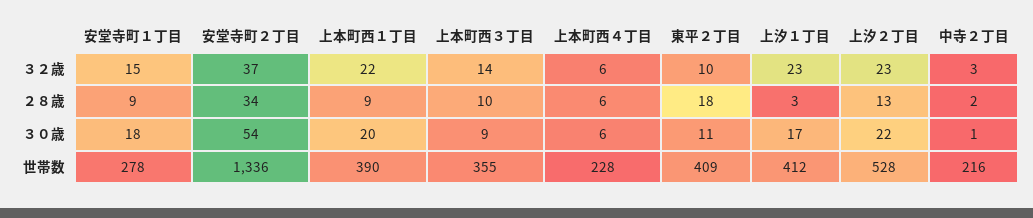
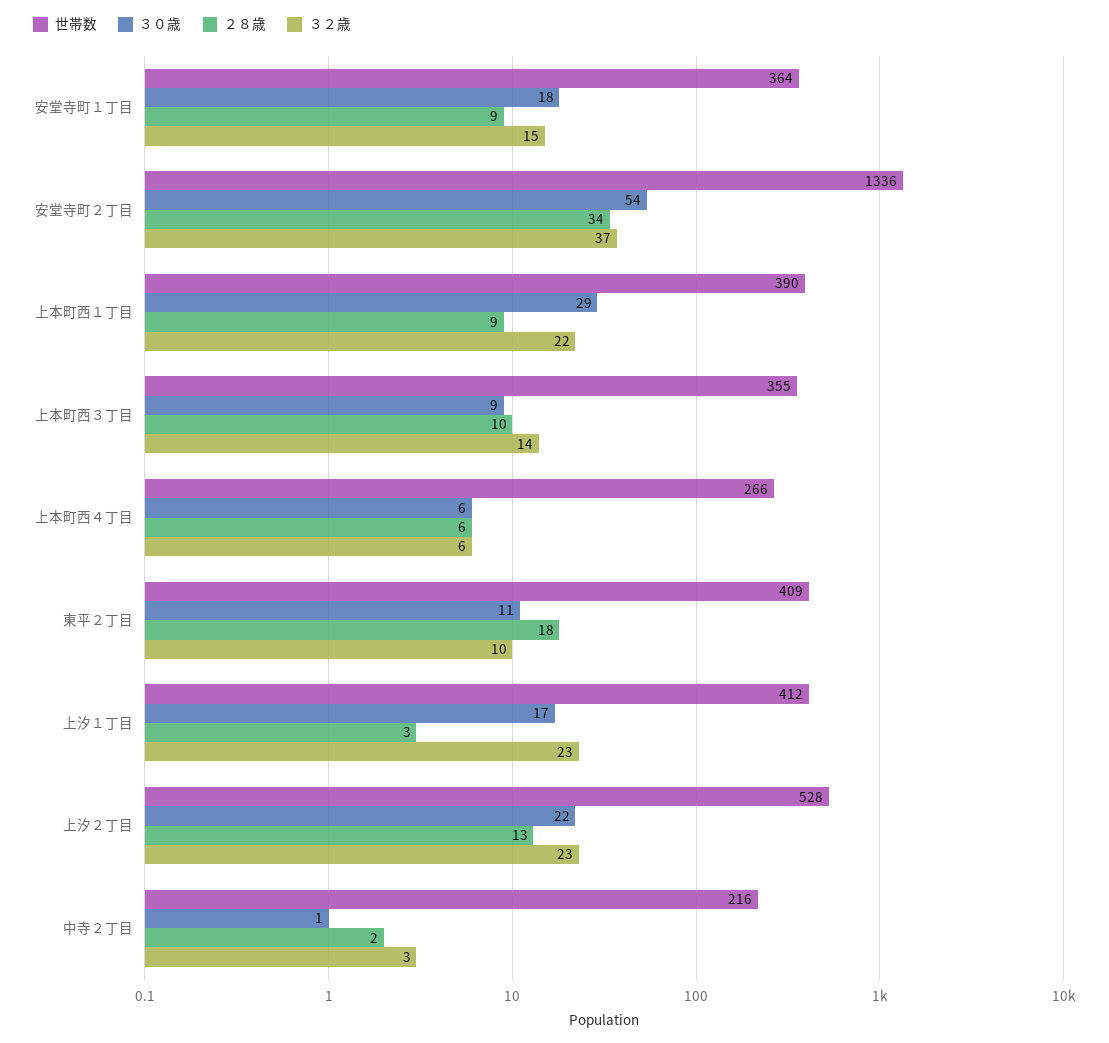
３０歳, 上本町西１丁目: 20 -> 29
世帯数, 安堂寺町１丁目: 278 -> 364
世帯数, 上本町西４丁目: 228 -> 266

